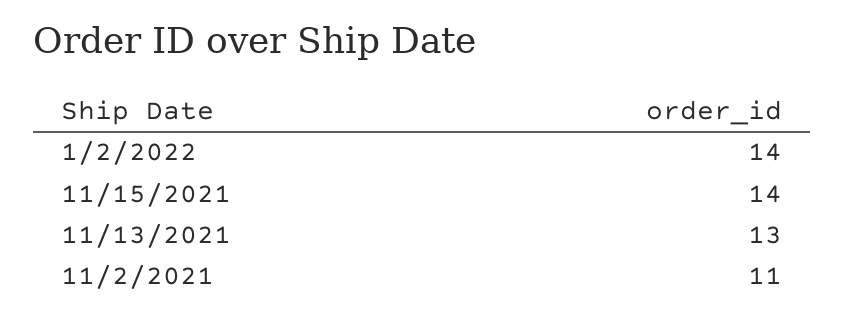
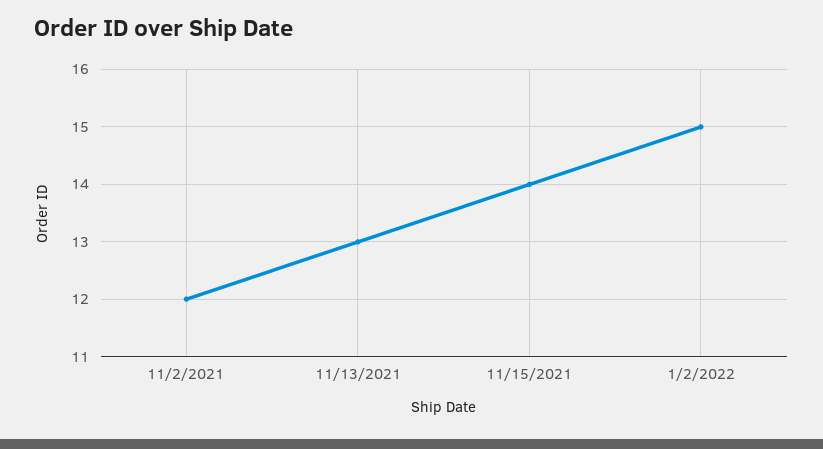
1/2/2022: 14 -> 15
11/2/2021: 11 -> 12

